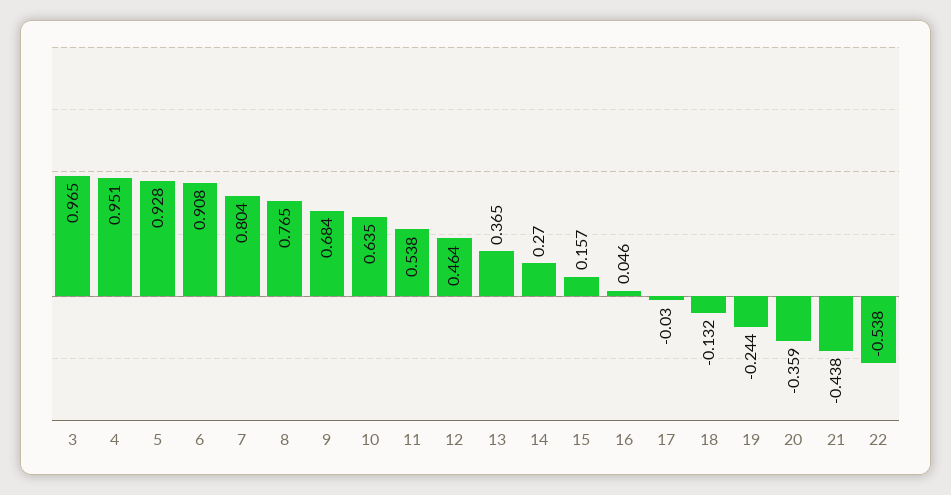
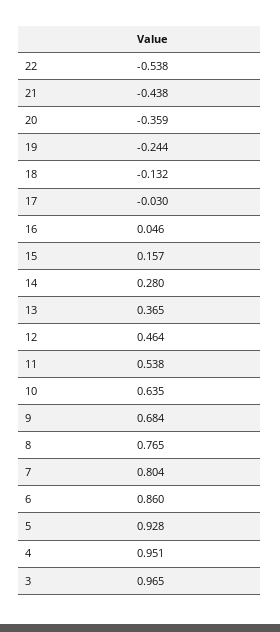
6: 0.908 -> 0.86
14: 0.27 -> 0.28

